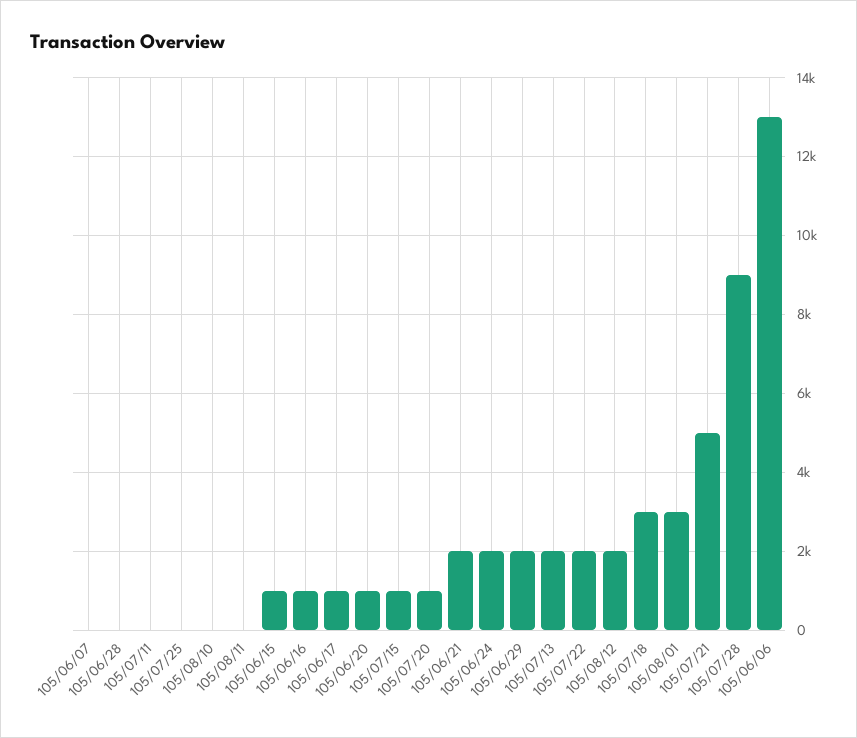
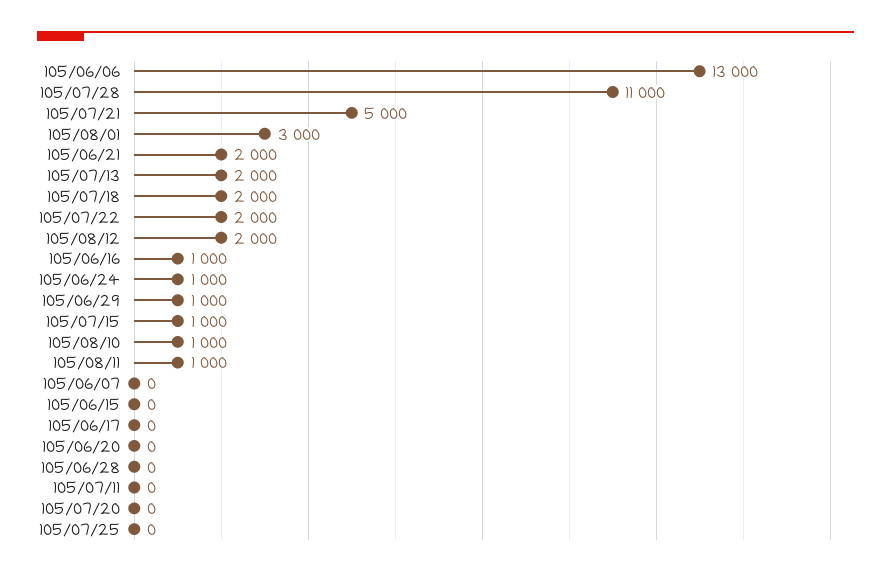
105/08/10: 0 -> 1000
105/08/11: 0 -> 1000
105/06/15: 1000 -> 0
105/06/17: 1000 -> 0
105/06/20: 1000 -> 0
105/07/20: 1000 -> 0
105/06/24: 2000 -> 1000
105/06/29: 2000 -> 1000
105/07/18: 3000 -> 2000
105/07/28: 9000 -> 11000

